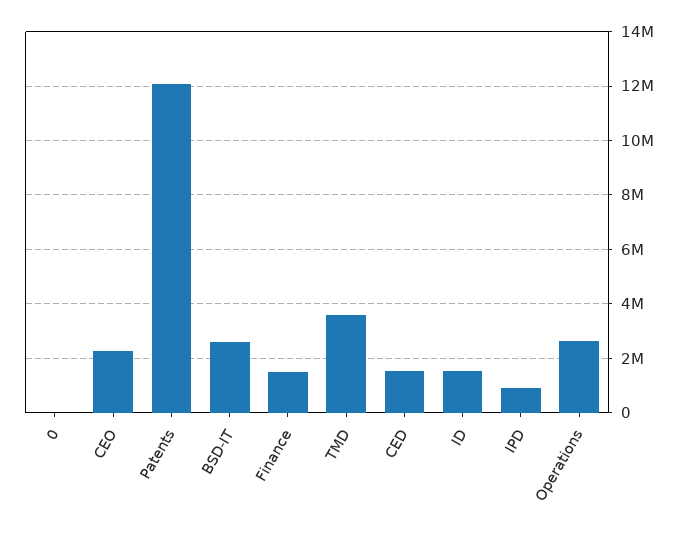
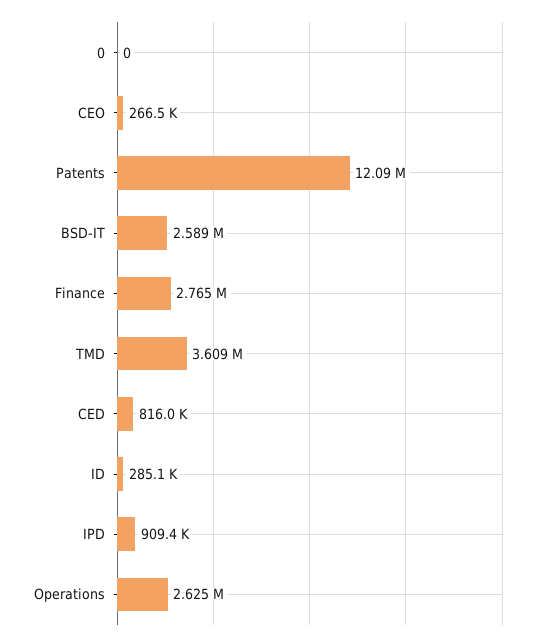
CEO: 2250000 -> 266500
Finance: 1500000 -> 2765000
CED: 1500000 -> 816000
ID: 1500000 -> 285100

